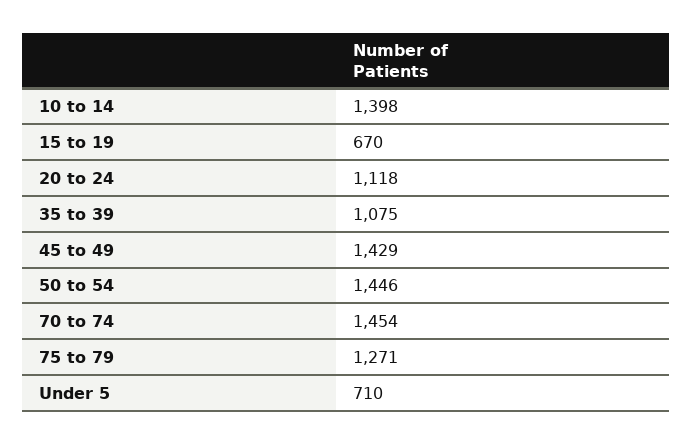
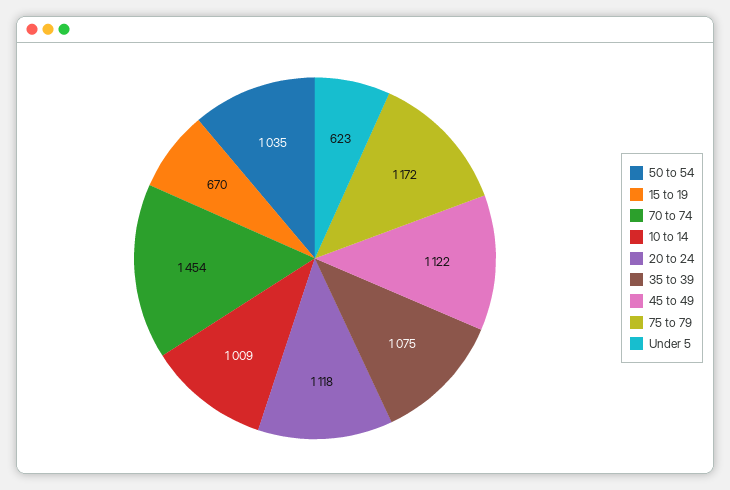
10 to 14: 1398 -> 1009
45 to 49: 1429 -> 1122
50 to 54: 1446 -> 1035
75 to 79: 1271 -> 1172
Under 5: 710 -> 623

